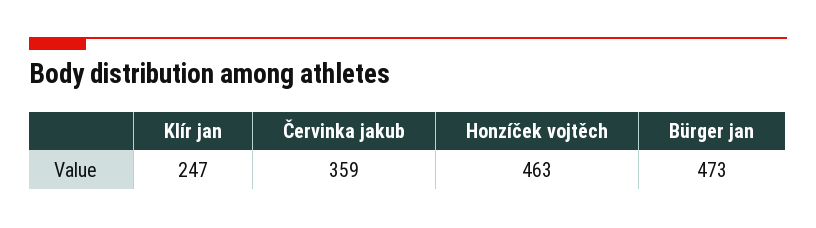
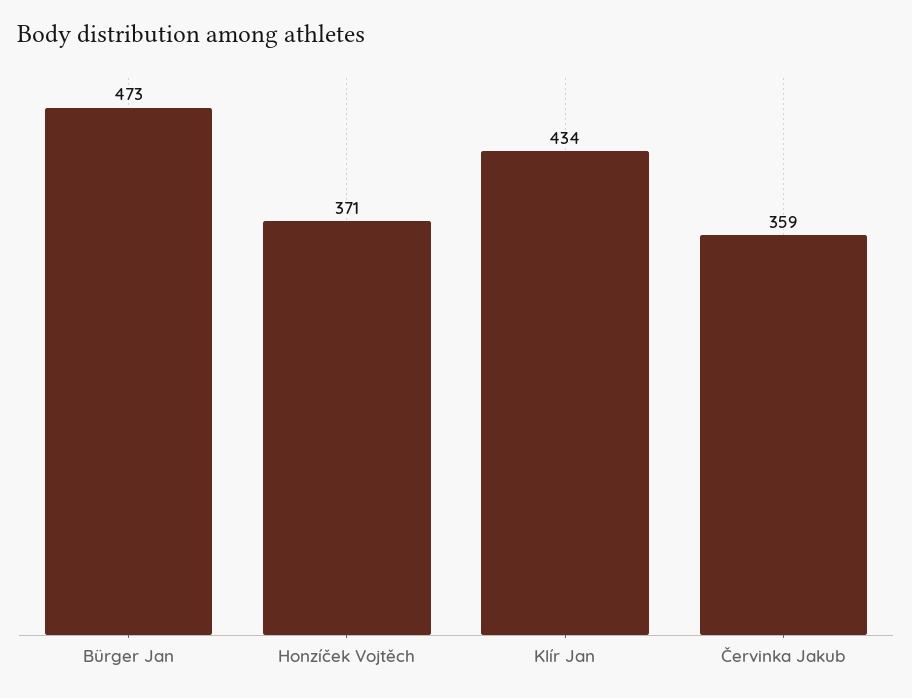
Klír jan: 247 -> 434
Honzíček vojtěch: 463 -> 371

